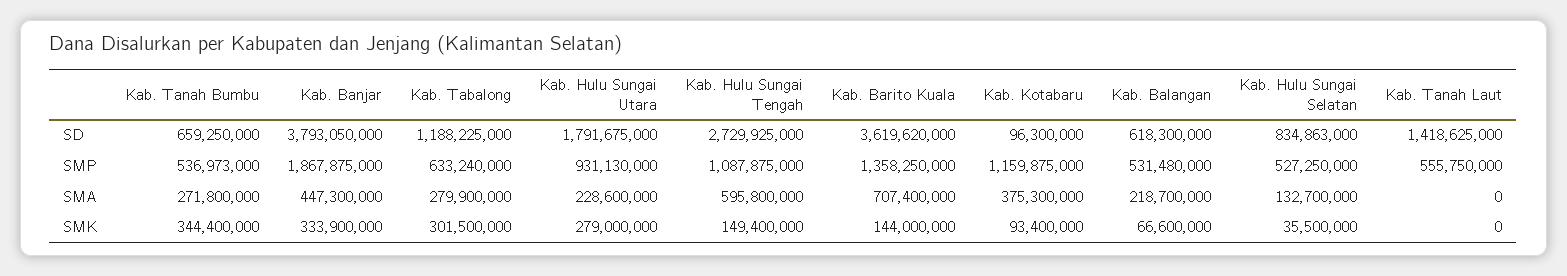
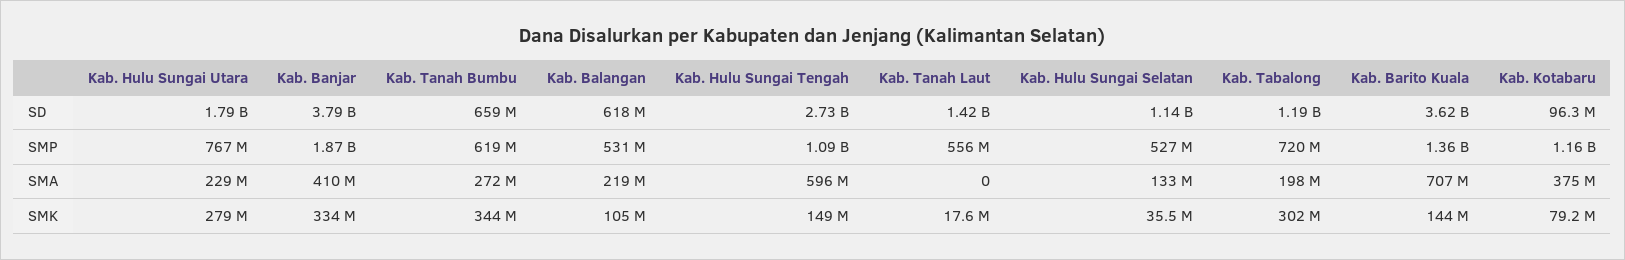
Kab. Hulu Sungai Selatan, SD: 834863000 -> 1140000000
Kab. Tanah Bumbu, SMP: 536973000 -> 619000000
Kab. Tabalong, SMP: 633240000 -> 720000000
Kab. Hulu Sungai Utara, SMP: 931130000 -> 767000000
Kab. Banjar, SMA: 447300000 -> 410000000
Kab. Tabalong, SMA: 279900000 -> 198000000
Kab. Kotabaru, SMK: 93400000 -> 79200000
Kab. Balangan, SMK: 66600000 -> 105000000
Kab. Tanah Laut, SMK: 0 -> 17600000

